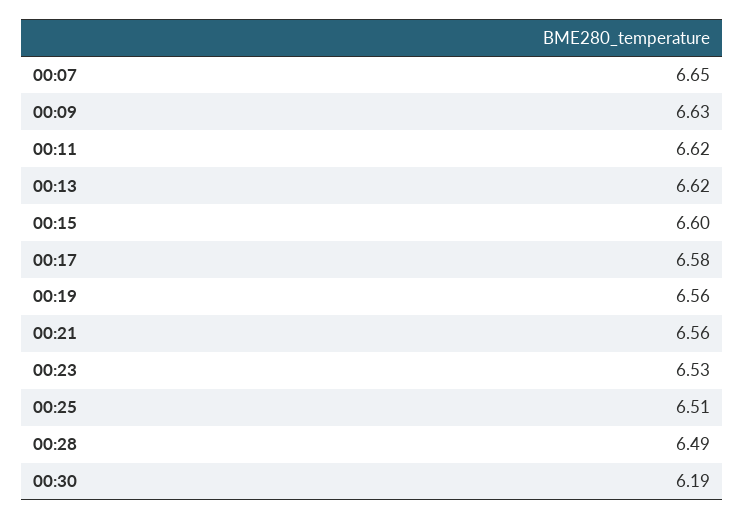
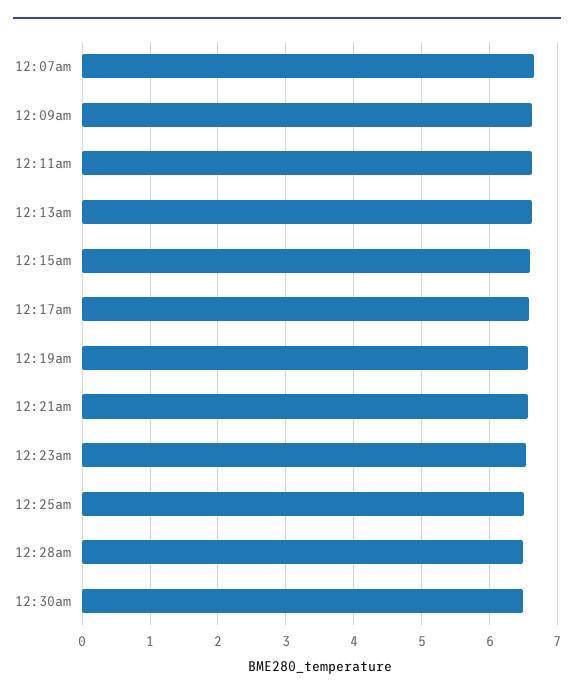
00:30: 6.19 -> 6.5

